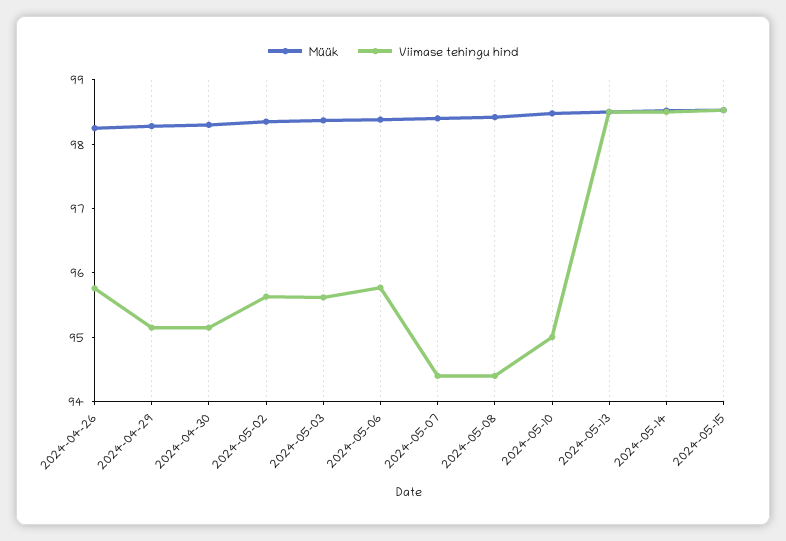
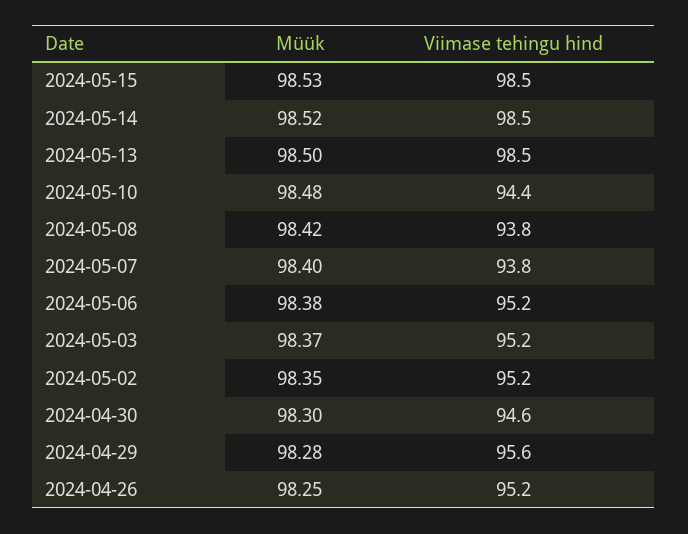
Viimase tehingu hind, 2024-04-26: 95.8 -> 95.2
Viimase tehingu hind, 2024-04-29: 95.2 -> 95.6
Viimase tehingu hind, 2024-04-30: 95.2 -> 94.6
Viimase tehingu hind, 2024-05-02: 95.6 -> 95.2
Viimase tehingu hind, 2024-05-03: 95.6 -> 95.2
Viimase tehingu hind, 2024-05-06: 95.8 -> 95.2
Viimase tehingu hind, 2024-05-07: 94.4 -> 93.8
Viimase tehingu hind, 2024-05-08: 94.4 -> 93.8
Viimase tehingu hind, 2024-05-10: 95 -> 94.4

